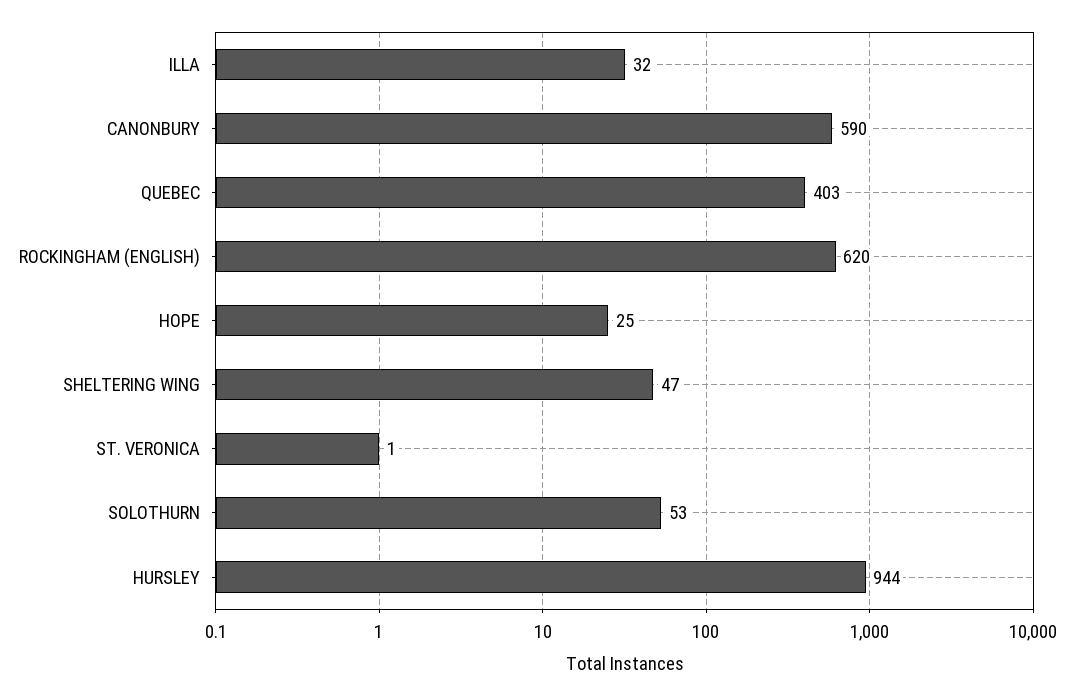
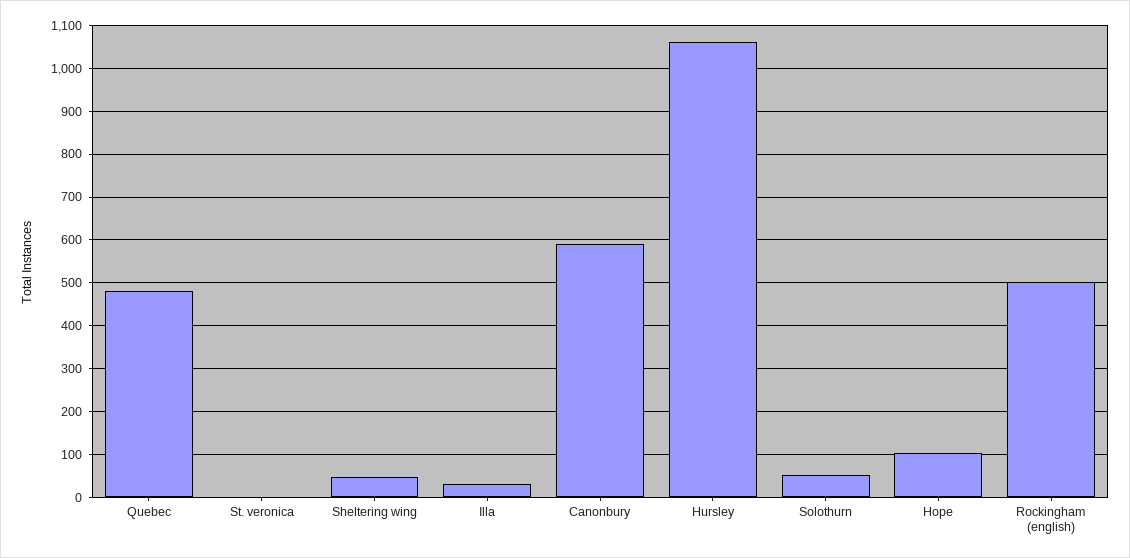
QUEBEC: 403 -> 480
ROCKINGHAM (ENGLISH): 620 -> 500
HOPE: 25 -> 100
HURSLEY: 944 -> 1060

